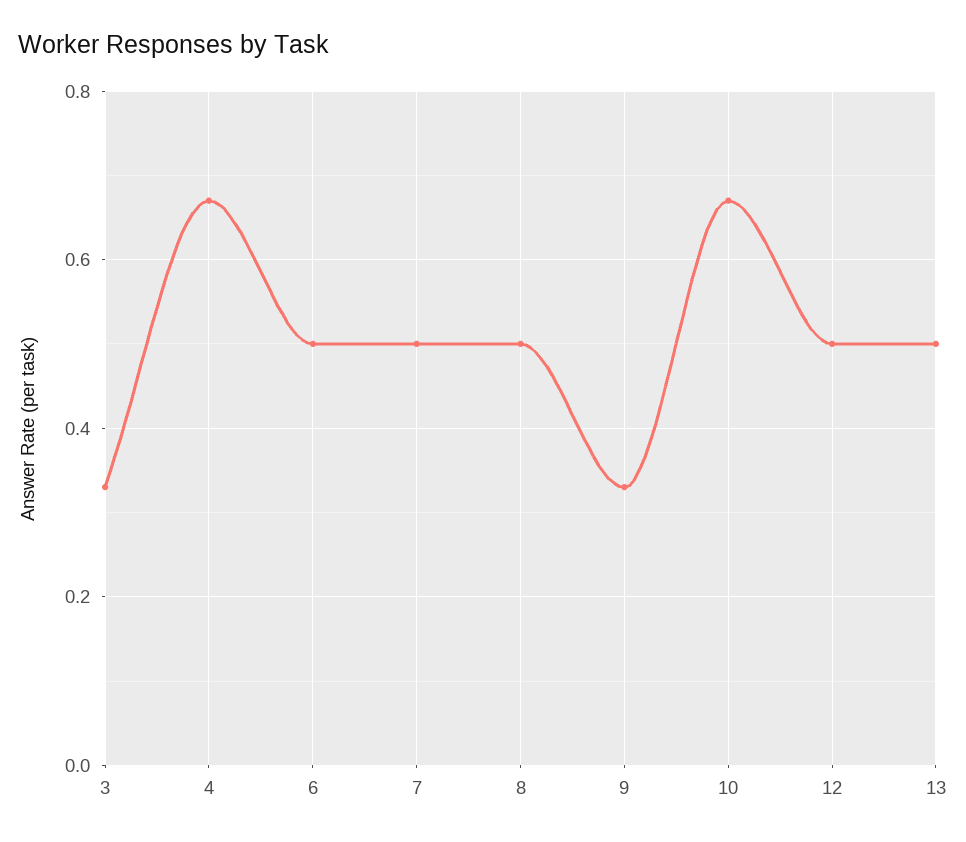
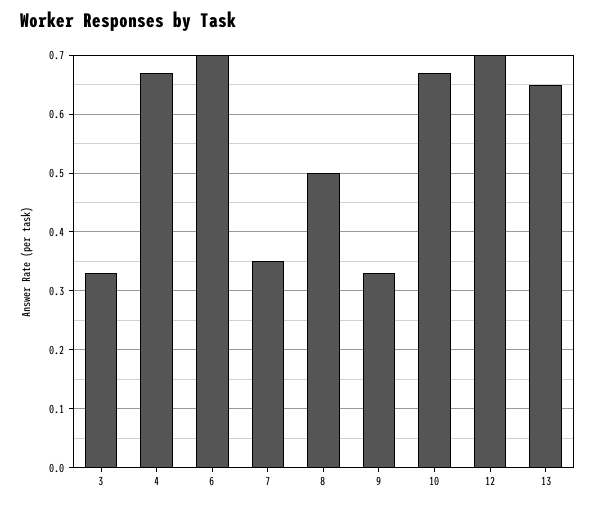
6: 0.5 -> 0.7
7: 0.5 -> 0.35
12: 0.5 -> 0.7
13: 0.5 -> 0.65

